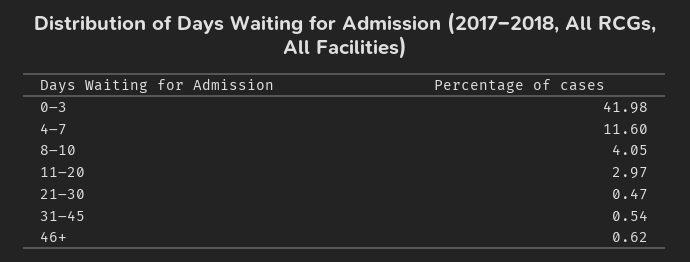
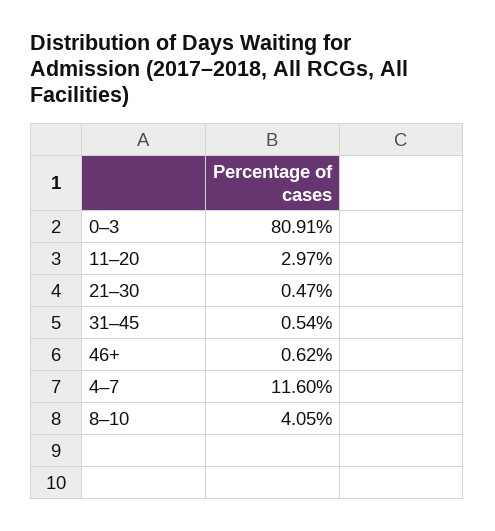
0–3: 41.98 -> 80.91

